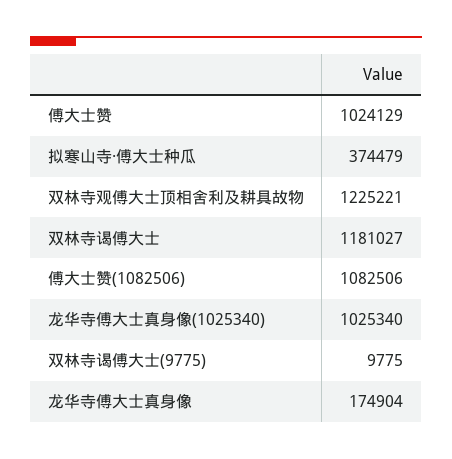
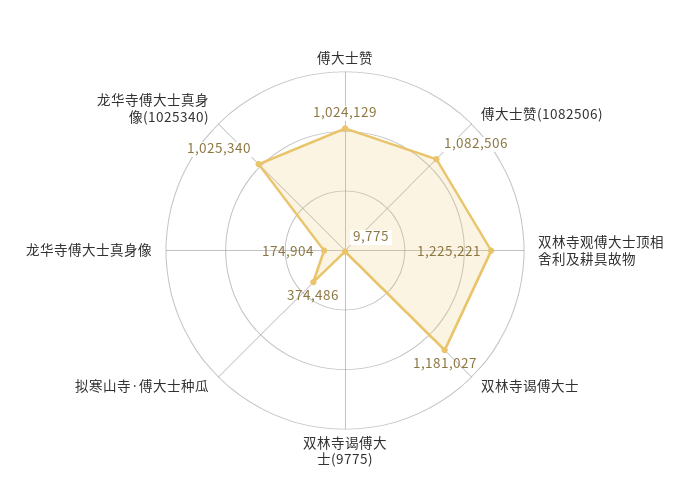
拟寒山寺·傅大士种瓜: 374479 -> 374486

